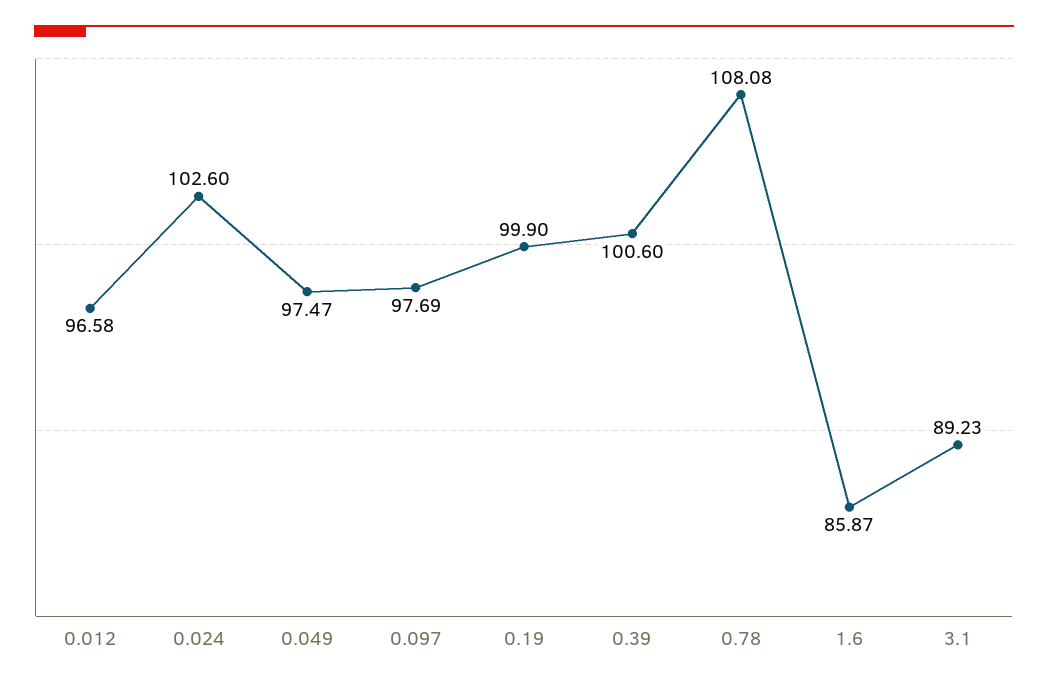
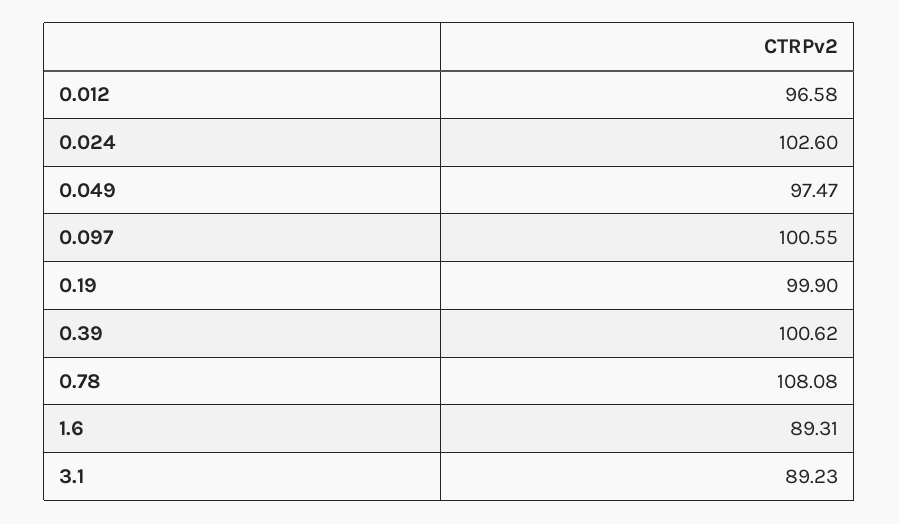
0.097: 97.69 -> 100.55
0.39: 100.6 -> 100.62
1.6: 85.87 -> 89.31

